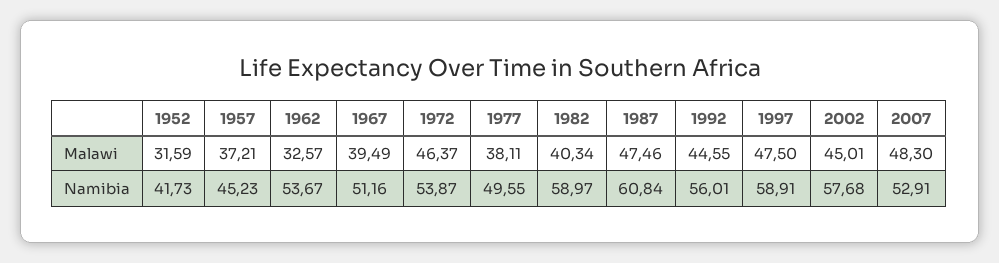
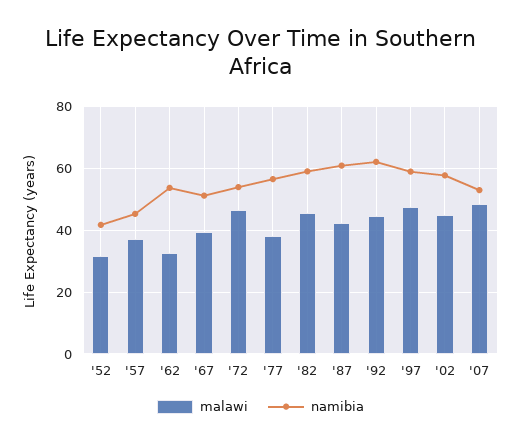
Malawi, 1982: 40.34 -> 46
Malawi, 1987: 47.46 -> 42
Namibia, 1977: 49.55 -> 56
Namibia, 1992: 56.01 -> 62

